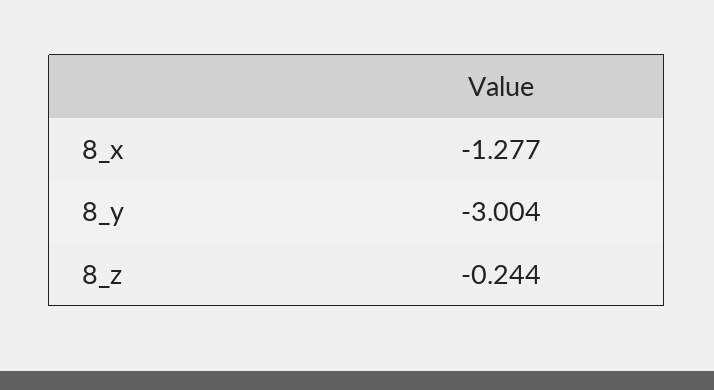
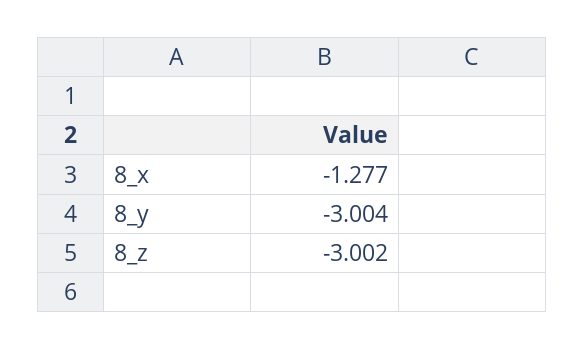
8_z: -0.244 -> -3.002

